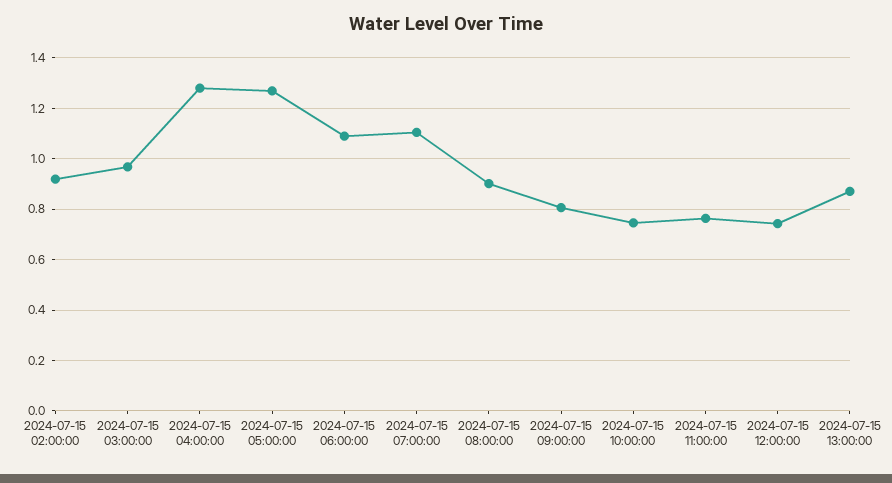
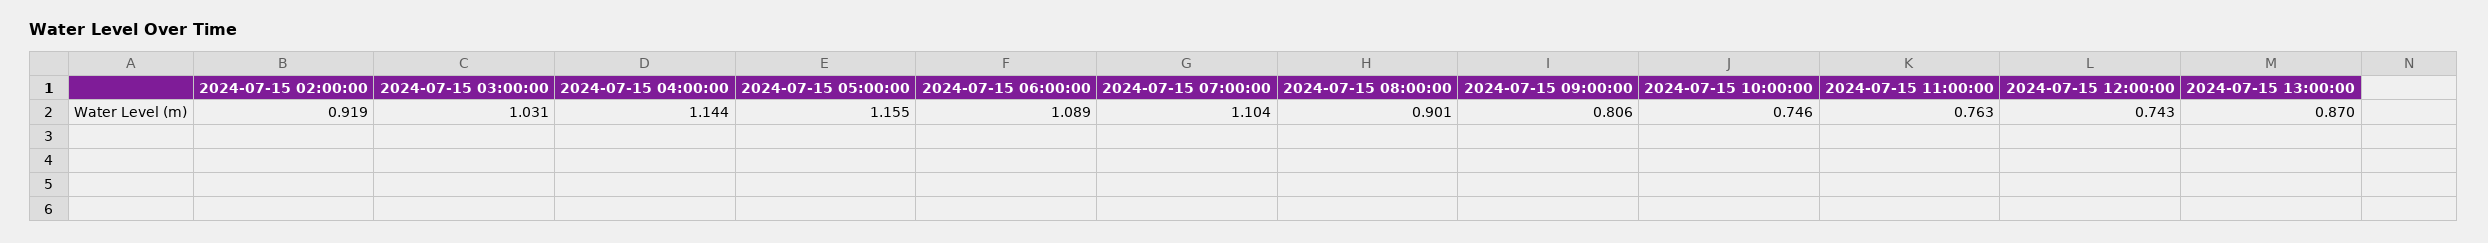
2024-07-15 03:00:00: 0.975 -> 1.031
2024-07-15 04:00:00: 1.275 -> 1.144
2024-07-15 05:00:00: 1.275 -> 1.155

